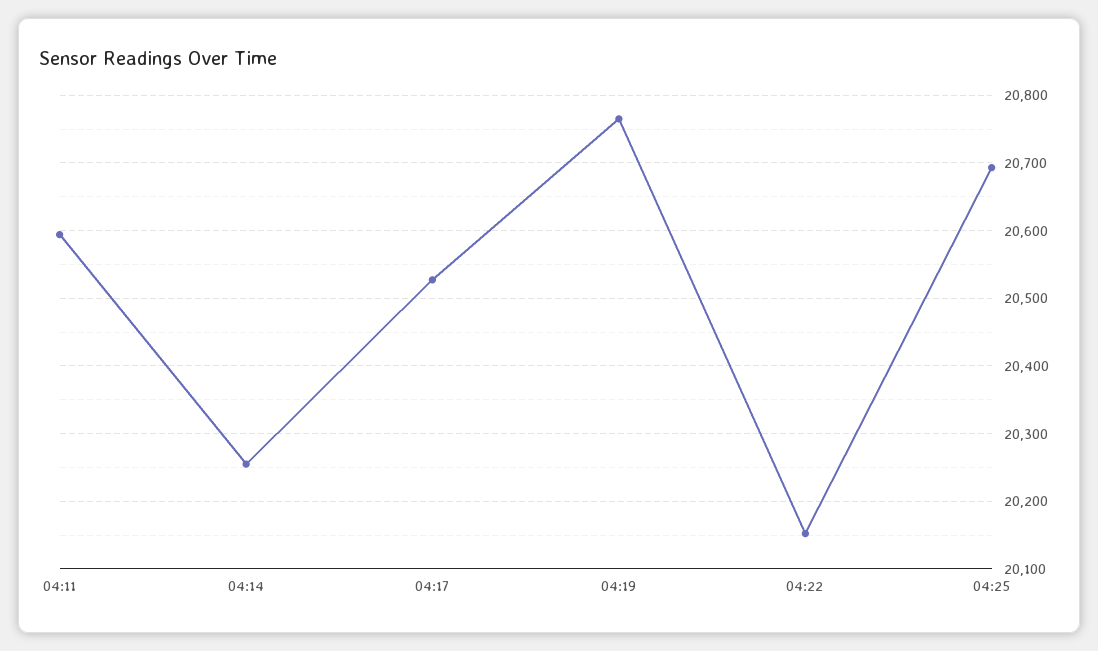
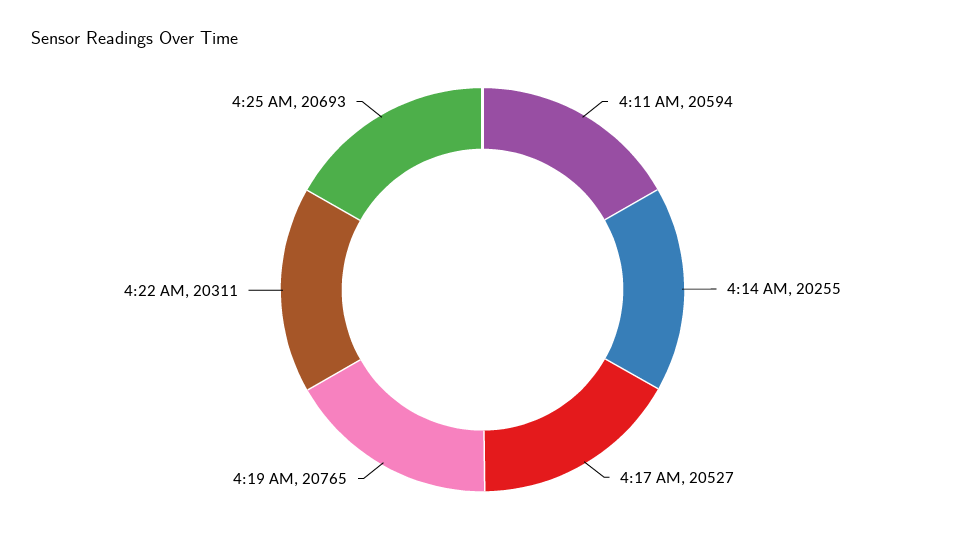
04:22: 20150 -> 20311

